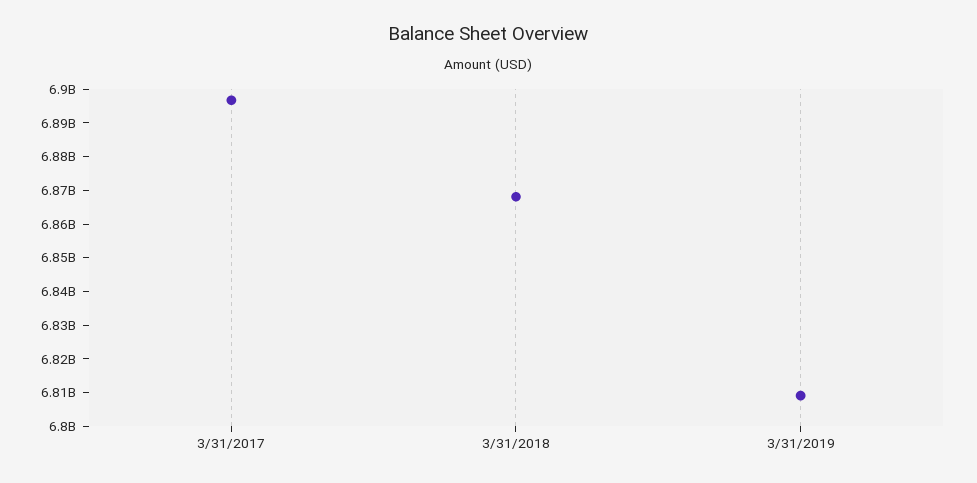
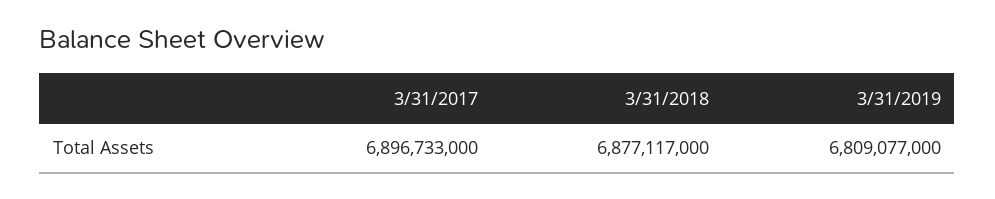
3/31/2018: 6867500000 -> 6877117000

